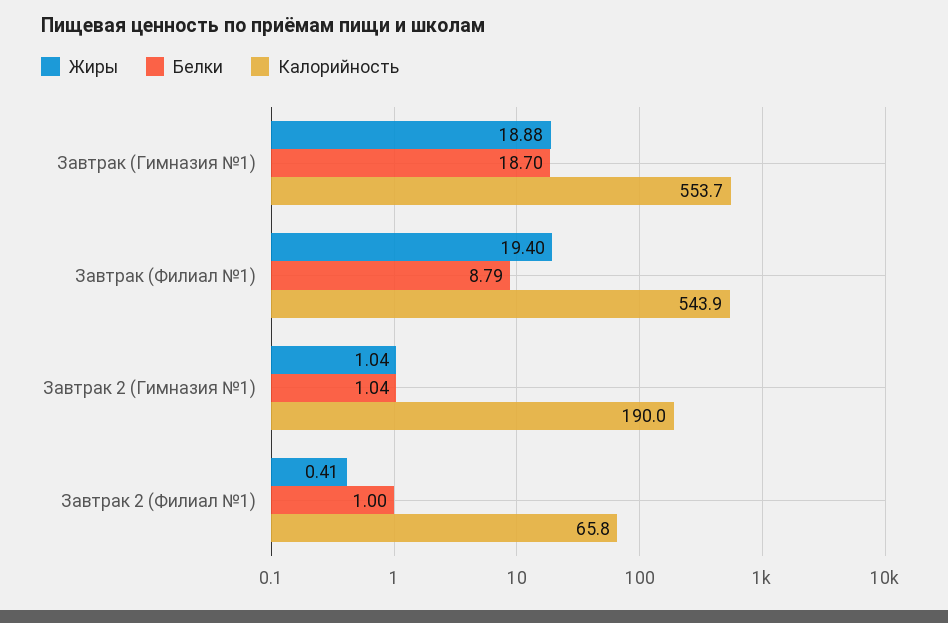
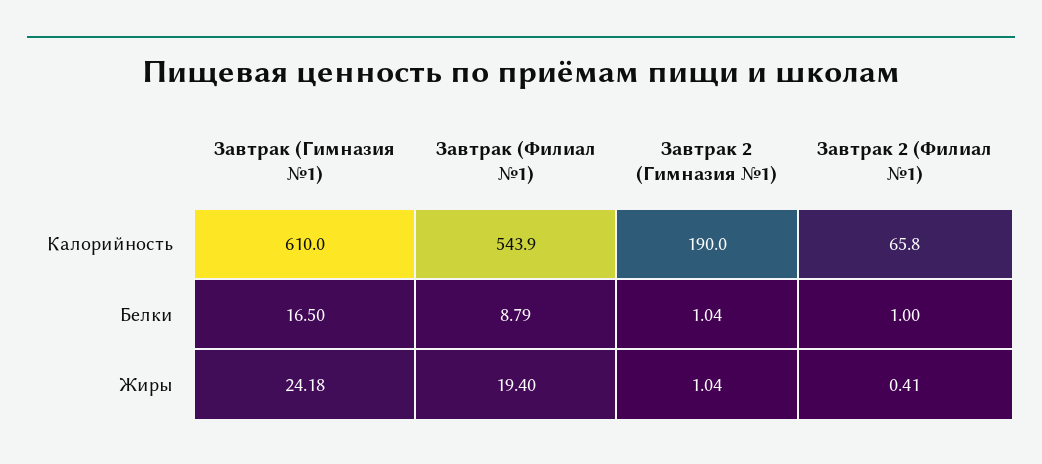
Жиры, Завтрак (Гимназия №1): 18.88 -> 24.18
Белки, Завтрак (Гимназия №1): 18.7 -> 16.5
Калорийность, Завтрак (Гимназия №1): 553.7 -> 610

